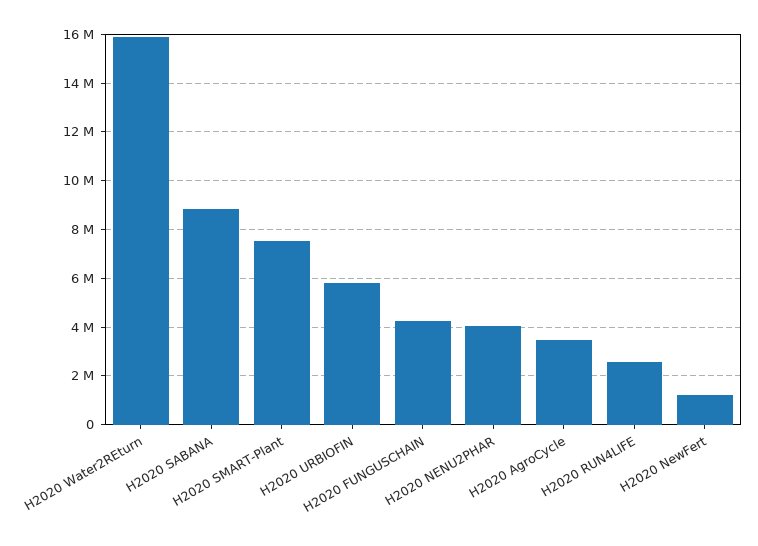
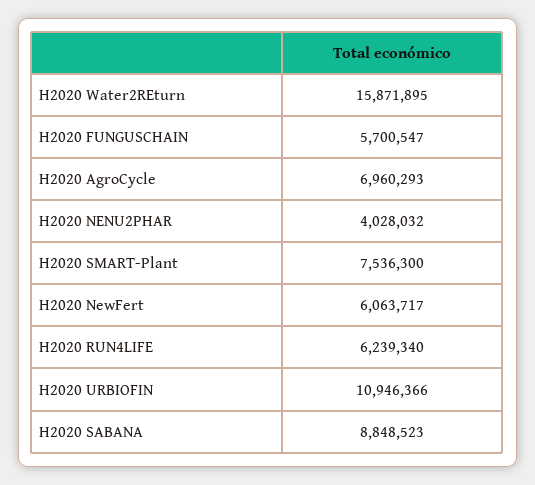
H2020 URBIOFIN: 5750000 -> 10946366
H2020 FUNGUSCHAIN: 4250000 -> 5700547
H2020 AgroCycle: 3500000 -> 6960293
H2020 RUN4LIFE: 2500000 -> 6239340
H2020 NewFert: 1250000 -> 6063717

